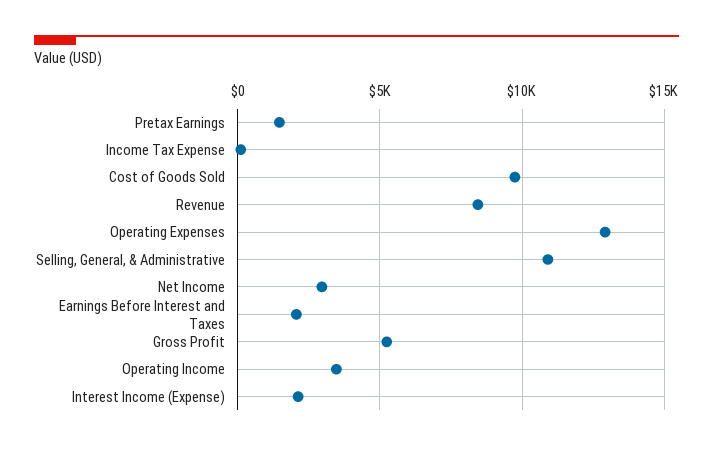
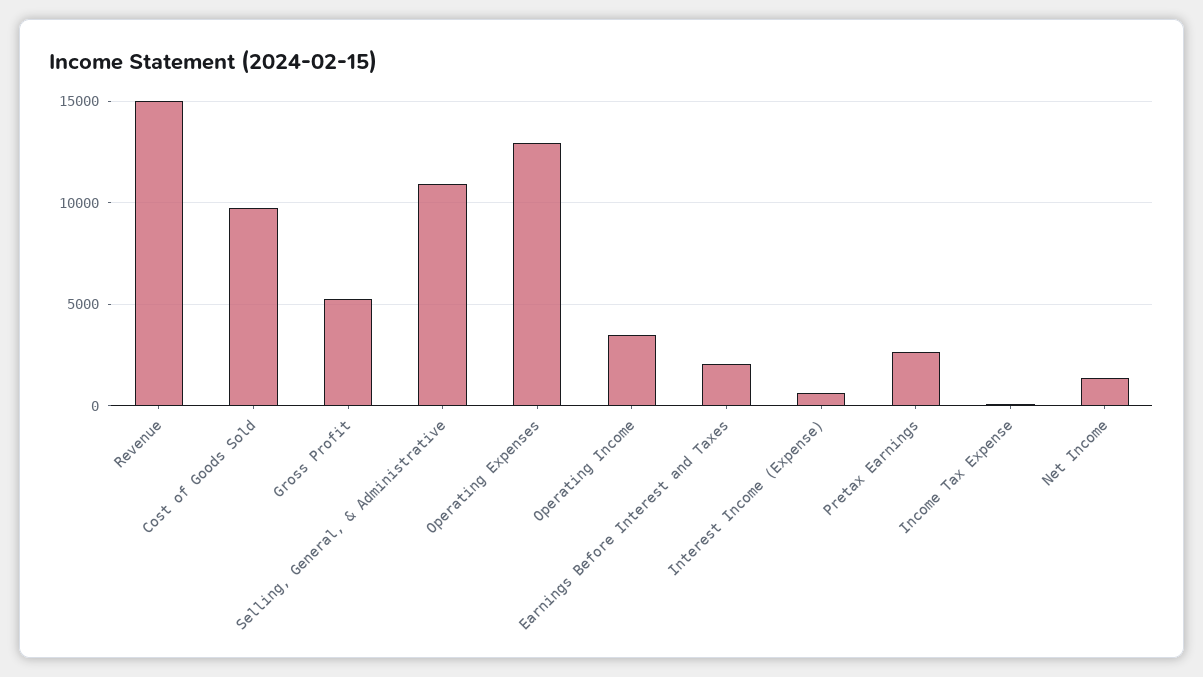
Pretax Earnings: 1500 -> 2500
Revenue: 8500 -> 15000
Net Income: 3000 -> 1500
Interest Income (Expense): 2000 -> 500

